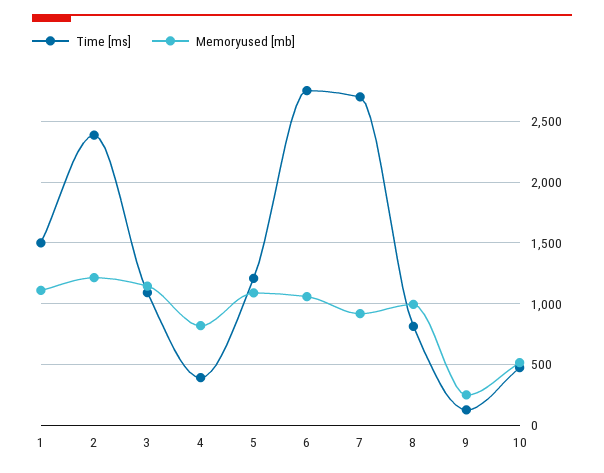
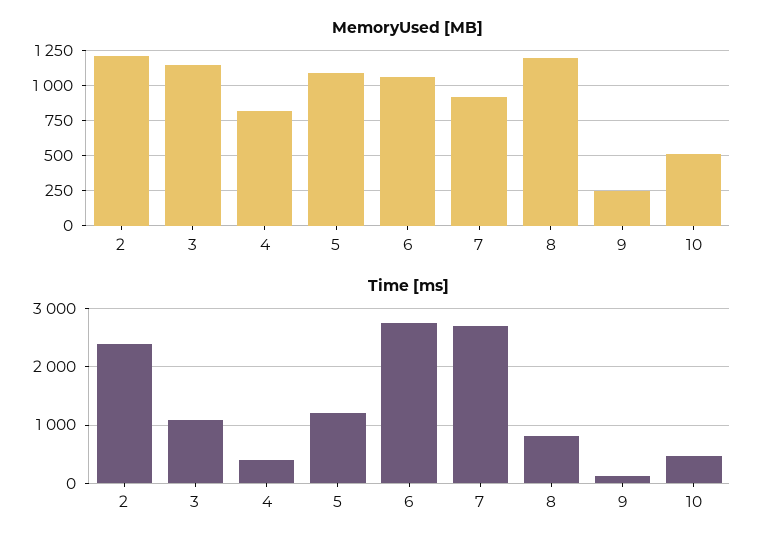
Time [ms], 1: 1500 -> none
Memoryused [mb], 1: 1100 -> none
Memoryused [mb], 8: 1000 -> 1200

